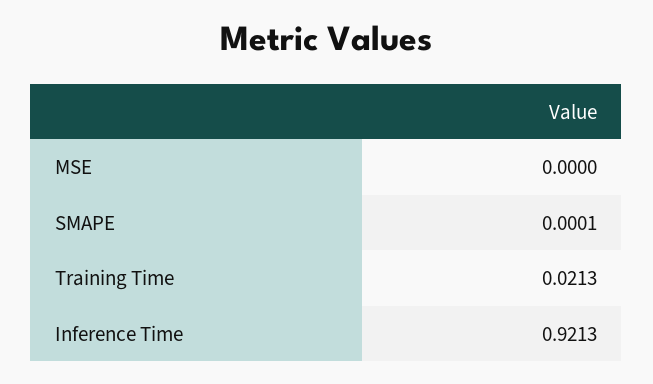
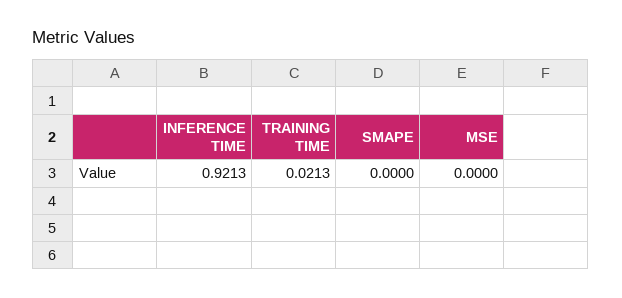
SMAPE: 0.0001 -> 0

